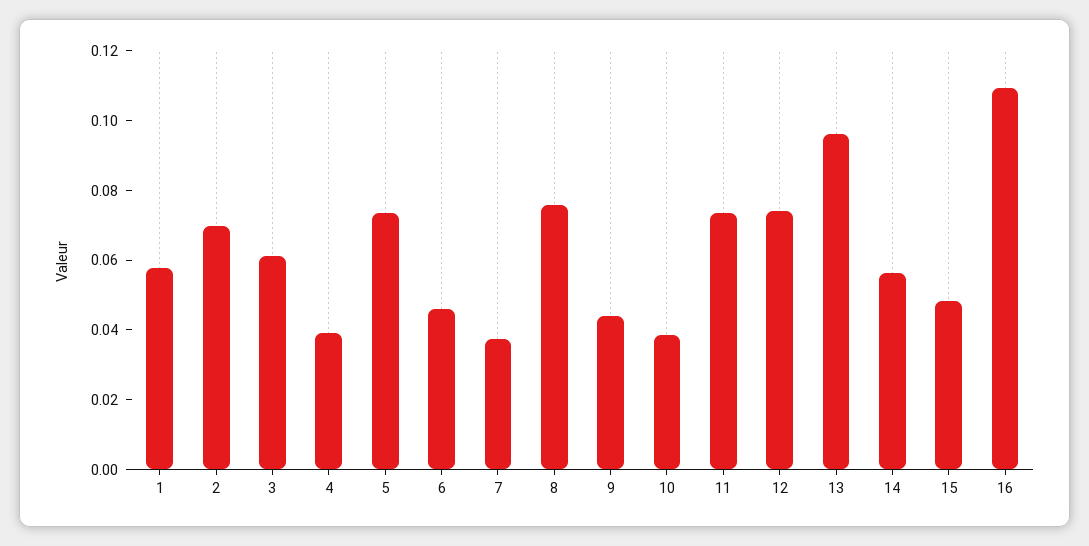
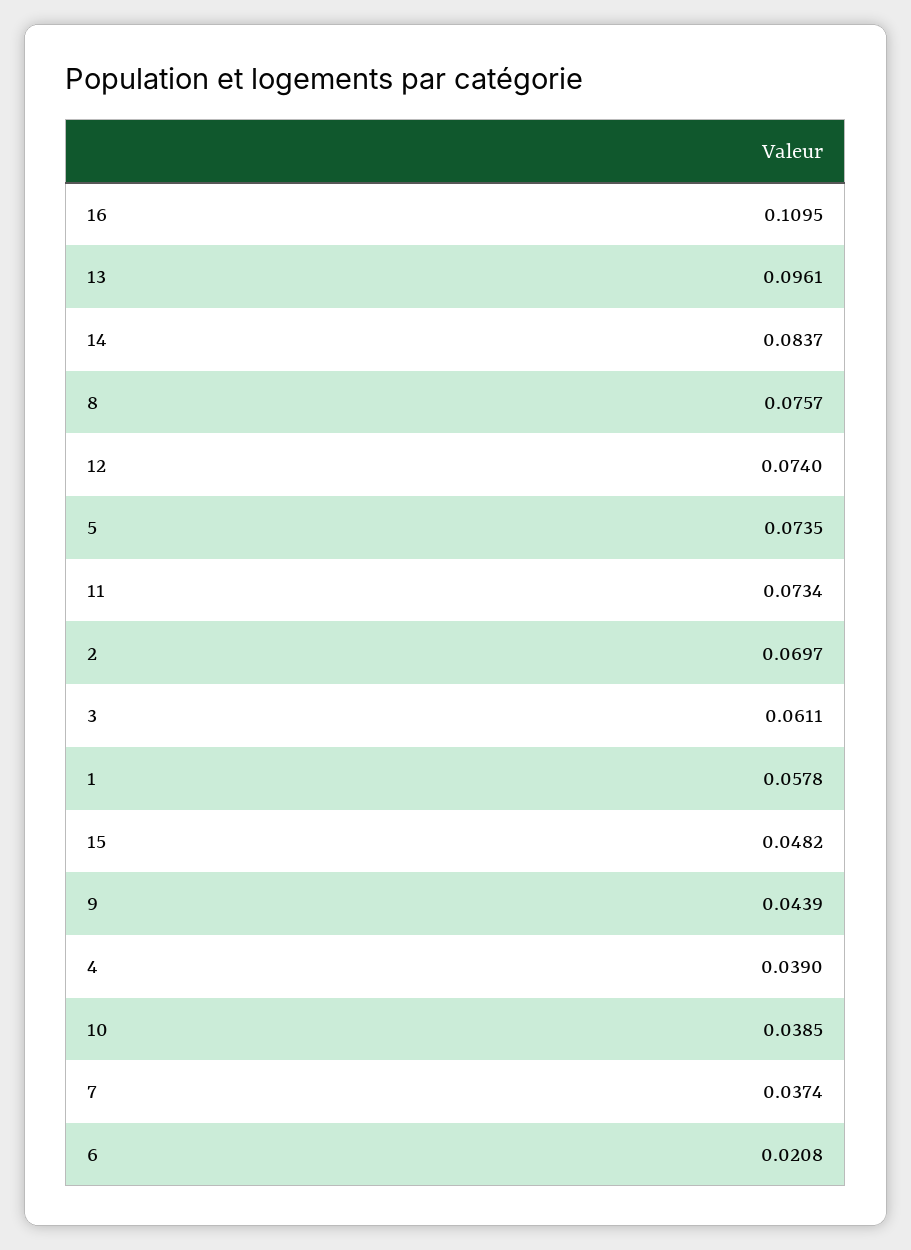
6: 0.045 -> 0.0208
14: 0.055 -> 0.0837

